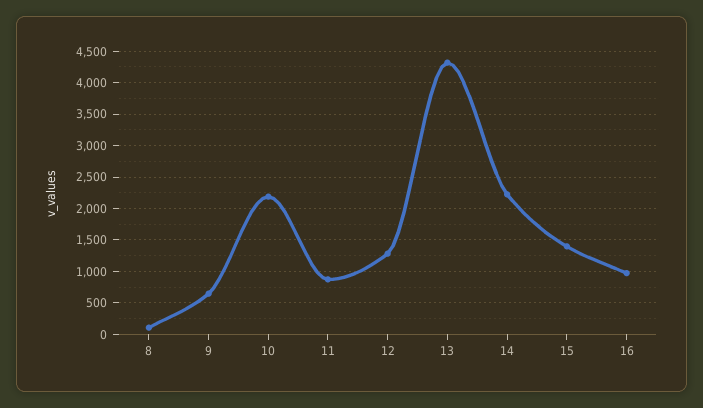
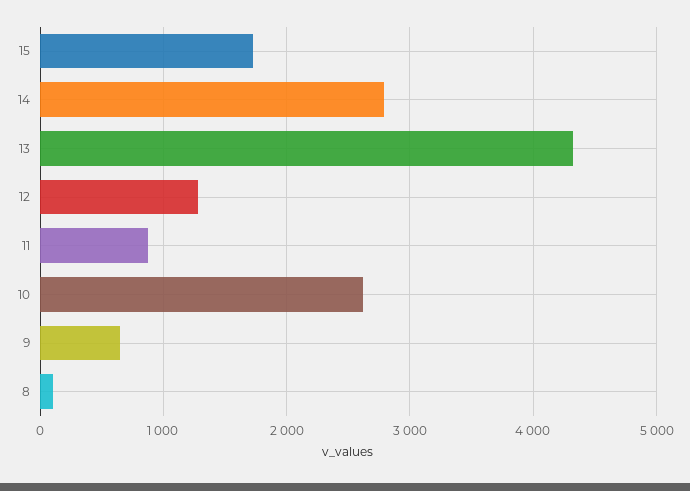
10: 2200 -> 2600
14: 2200 -> 2800
15: 1400 -> 1700
16: 1000 -> none

